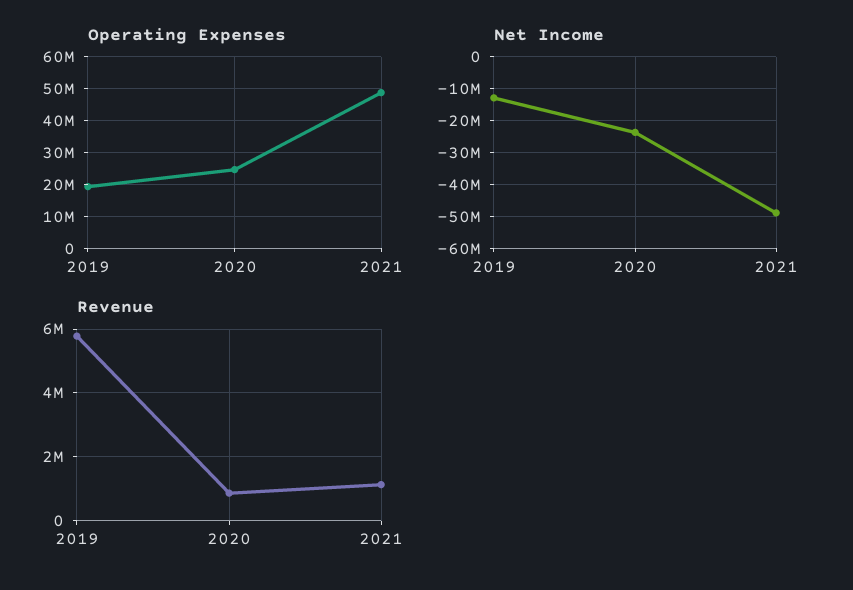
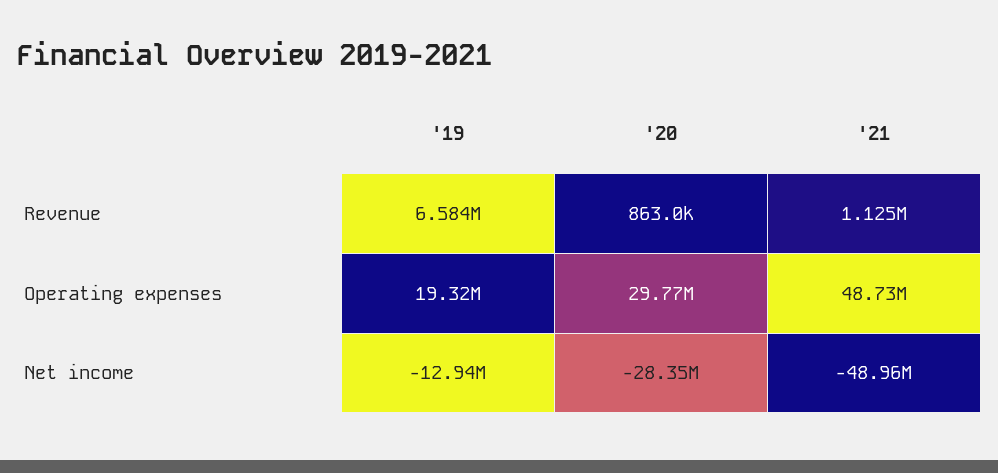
Operating Expenses, 2020: 24000000 -> 29770000
Net Income, 2020: -24000000 -> -28350000
Revenue, 2019: 5800000 -> 6584000

